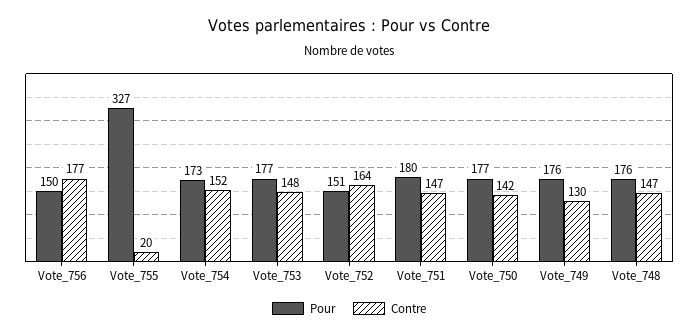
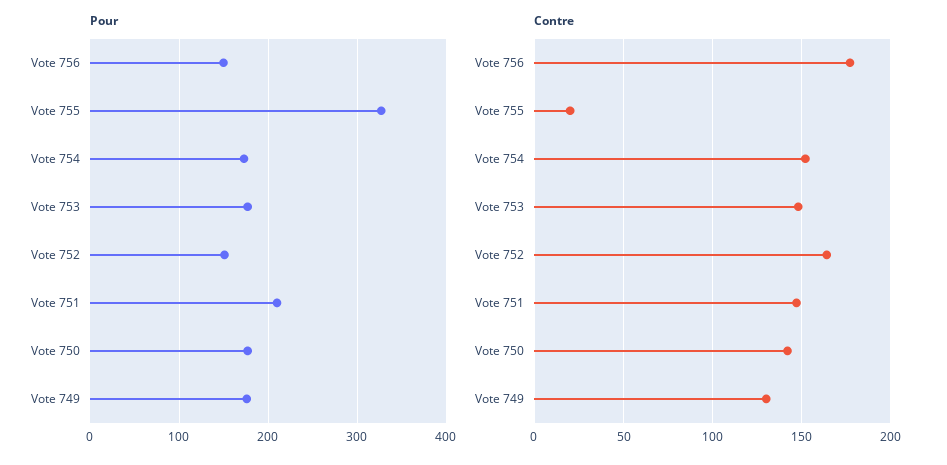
Pour, Vote_751: 180 -> 210
Pour, Vote_748: 176 -> none
Contre, Vote_748: 147 -> none

